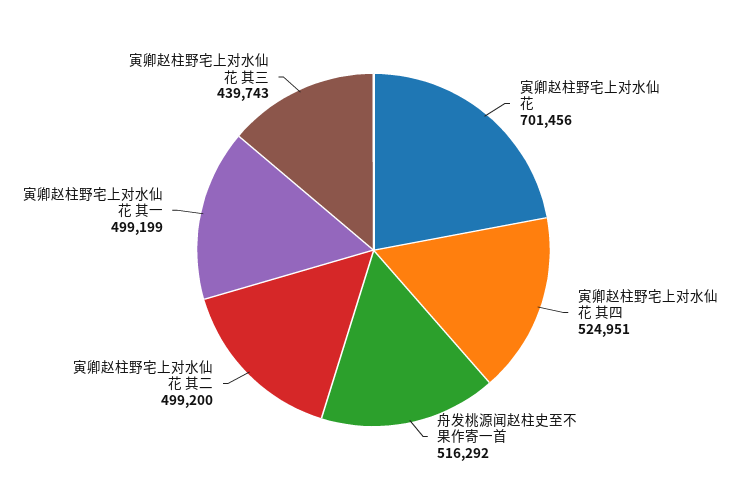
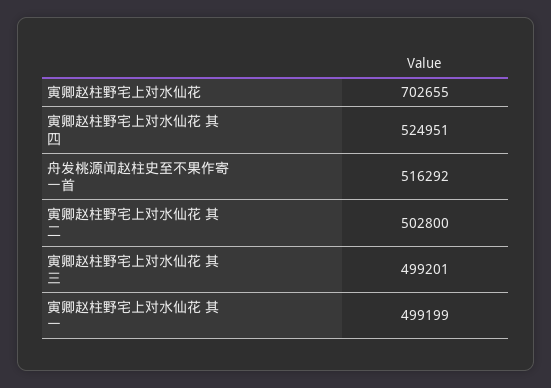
寅卿赵柱野宅上对水仙花: 701456 -> 702655
寅卿赵柱野宅上对水仙花 其二: 499200 -> 502800
寅卿赵柱野宅上对水仙花 其三: 439743 -> 499201

